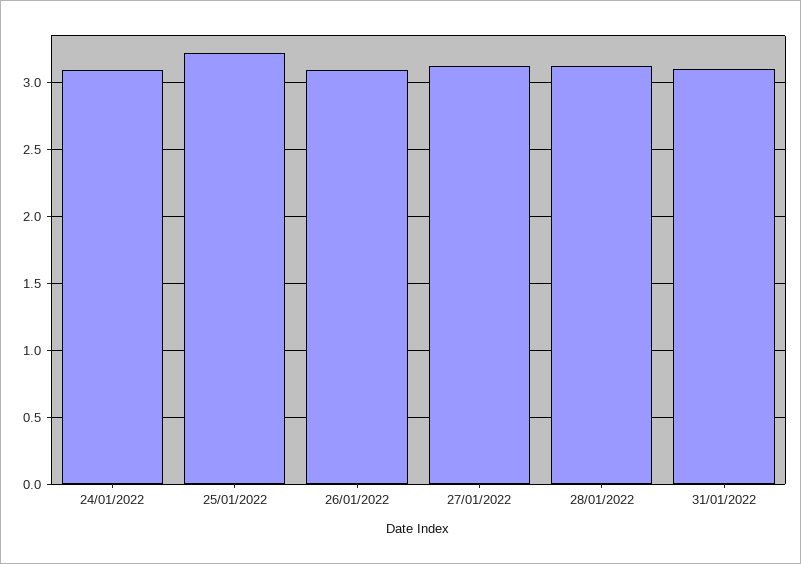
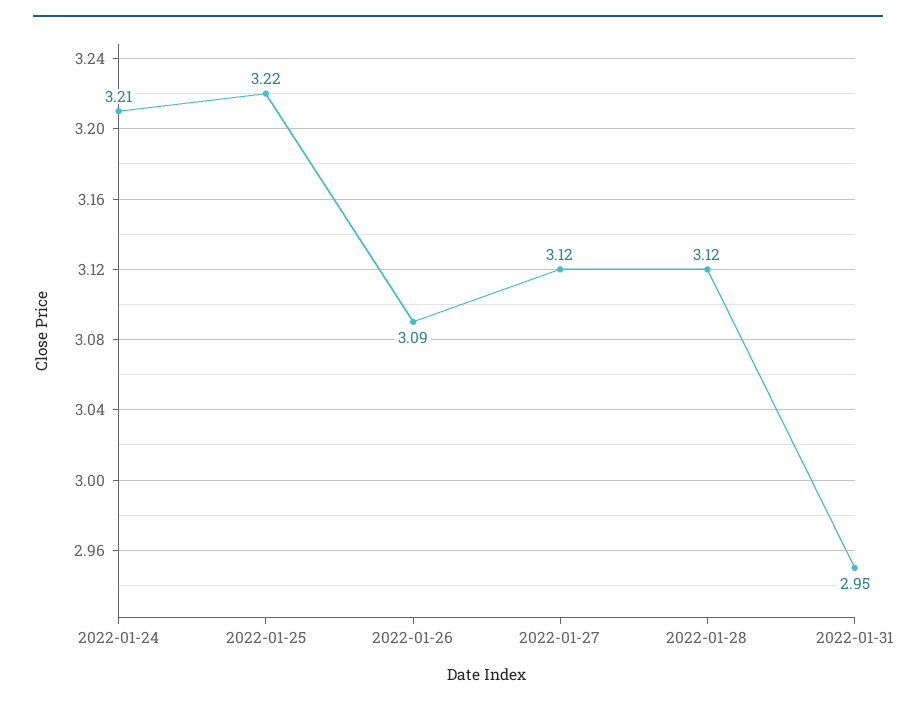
24/01/2022: 3.1 -> 3.21
31/01/2022: 3.1 -> 2.95

